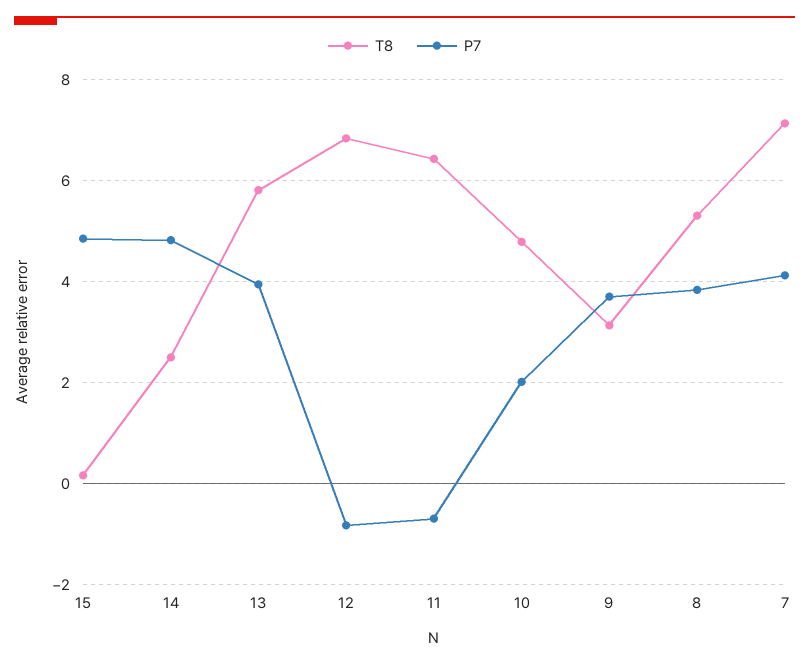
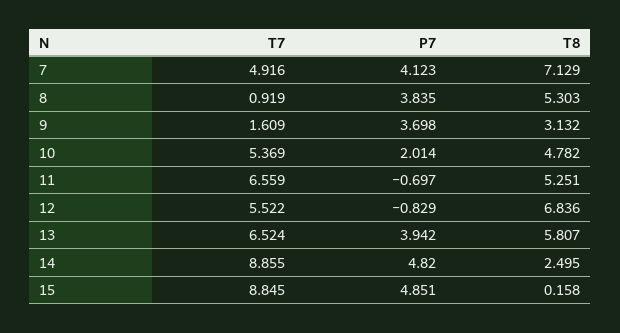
T8, 11: 6.4 -> 5.251
T7, 7: none -> 4.916
T7, 8: none -> 0.919
T7, 9: none -> 1.609
T7, 10: none -> 5.369
T7, 11: none -> 6.559
T7, 12: none -> 5.522
T7, 13: none -> 6.524
T7, 14: none -> 8.855
T7, 15: none -> 8.845

